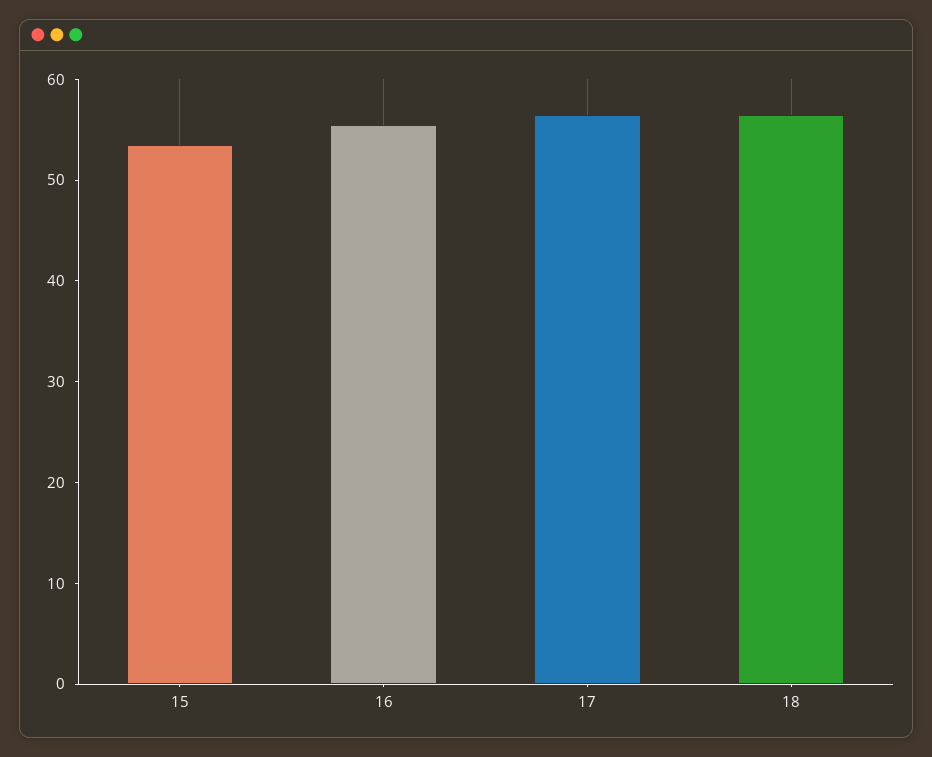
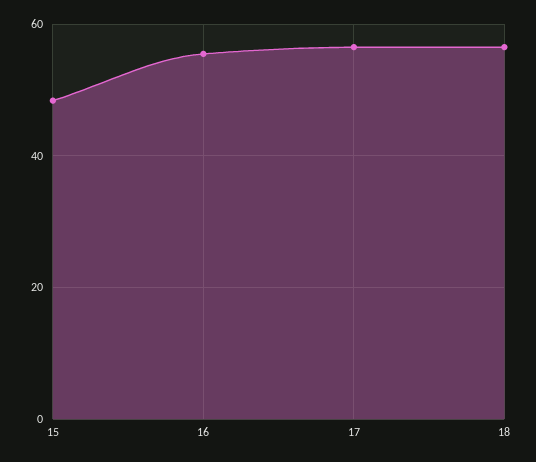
15: 54 -> 48

